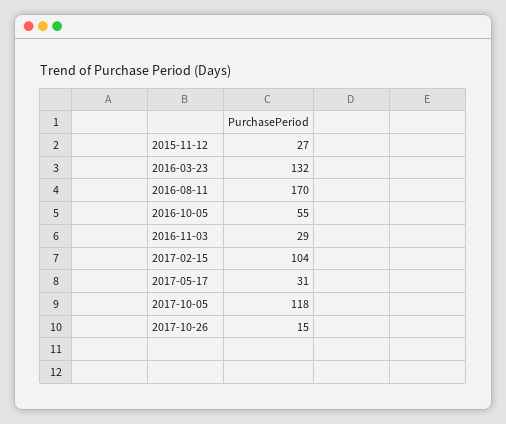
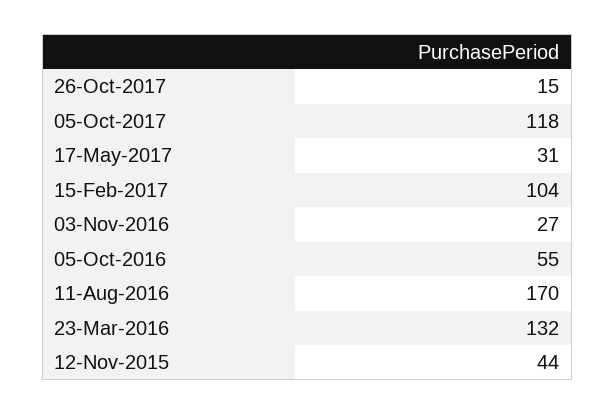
2015-11-12: 27 -> 44
2016-11-03: 29 -> 27

